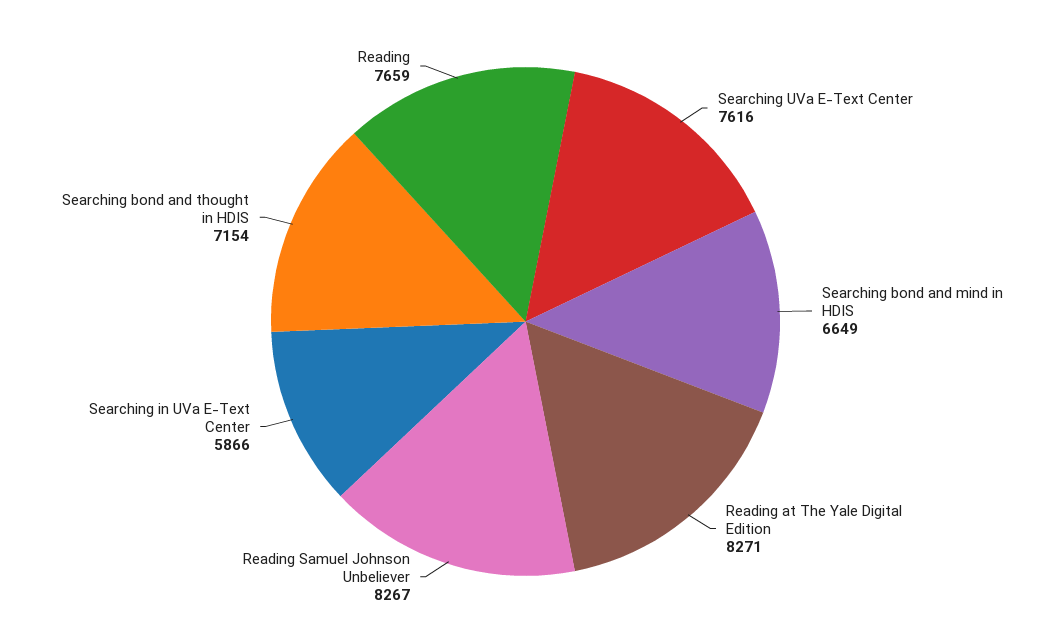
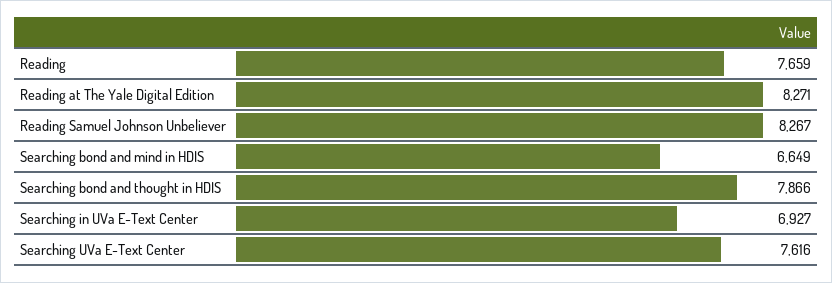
Searching in UVa E-Text Center: 5866 -> 6927
Searching bond and thought in HDIS: 7154 -> 7866

